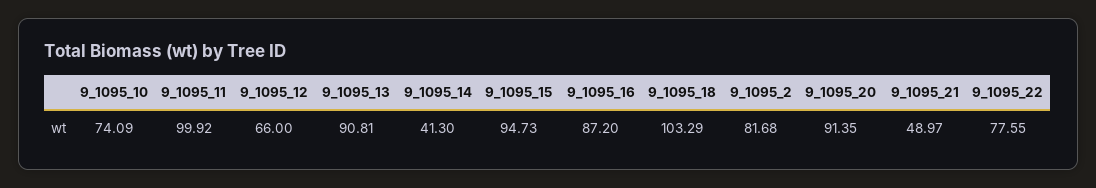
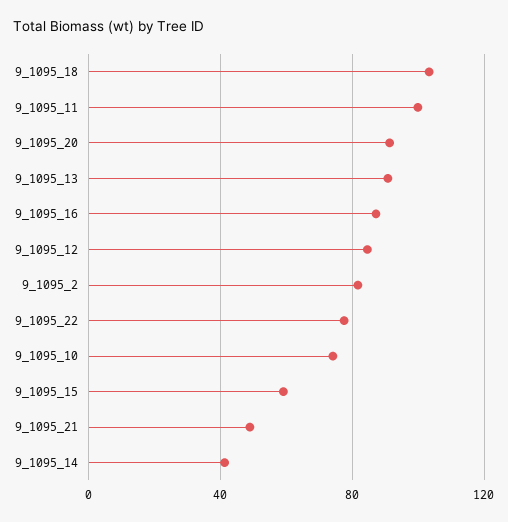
9_1095_12: 66 -> 85
9_1095_15: 94.73 -> 60

